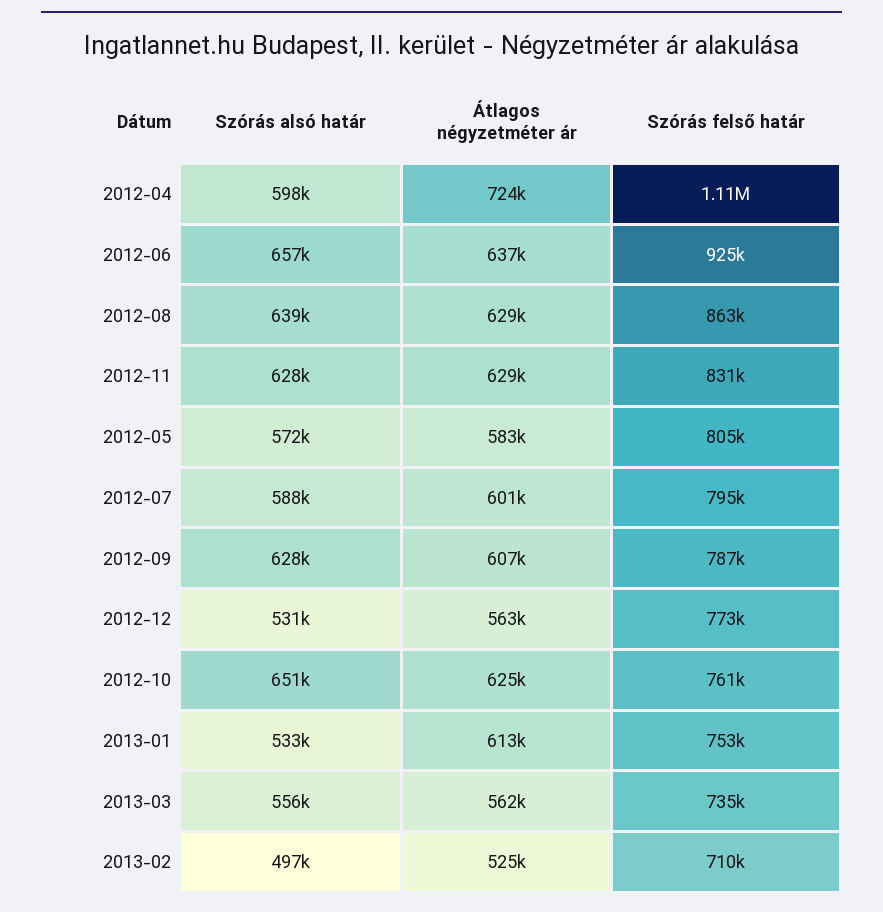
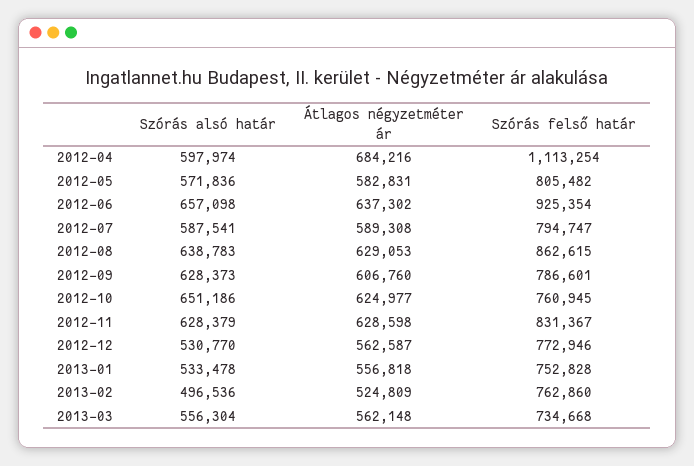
Átlagos négyzetméter ár, 2012-04: 724000 -> 684216
Átlagos négyzetméter ár, 2012-07: 601000 -> 589308
Átlagos négyzetméter ár, 2013-01: 613000 -> 556818
Szórás felső határ, 2013-02: 710000 -> 762860

